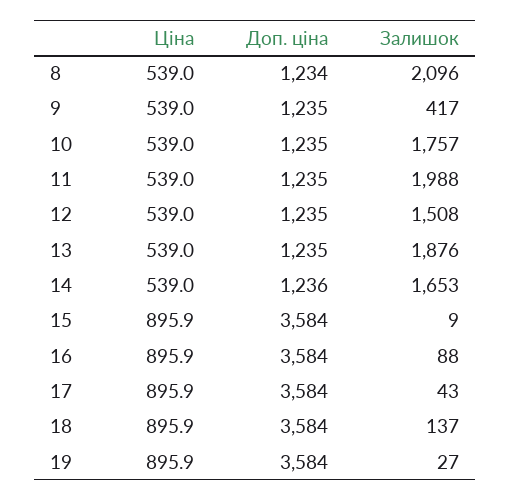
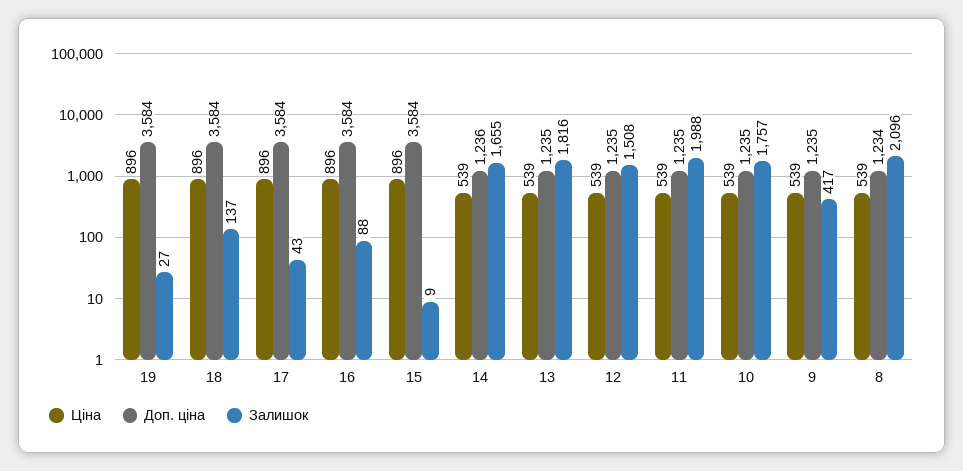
Залишок, 13: 1876 -> 1816
Залишок, 14: 1653 -> 1655

